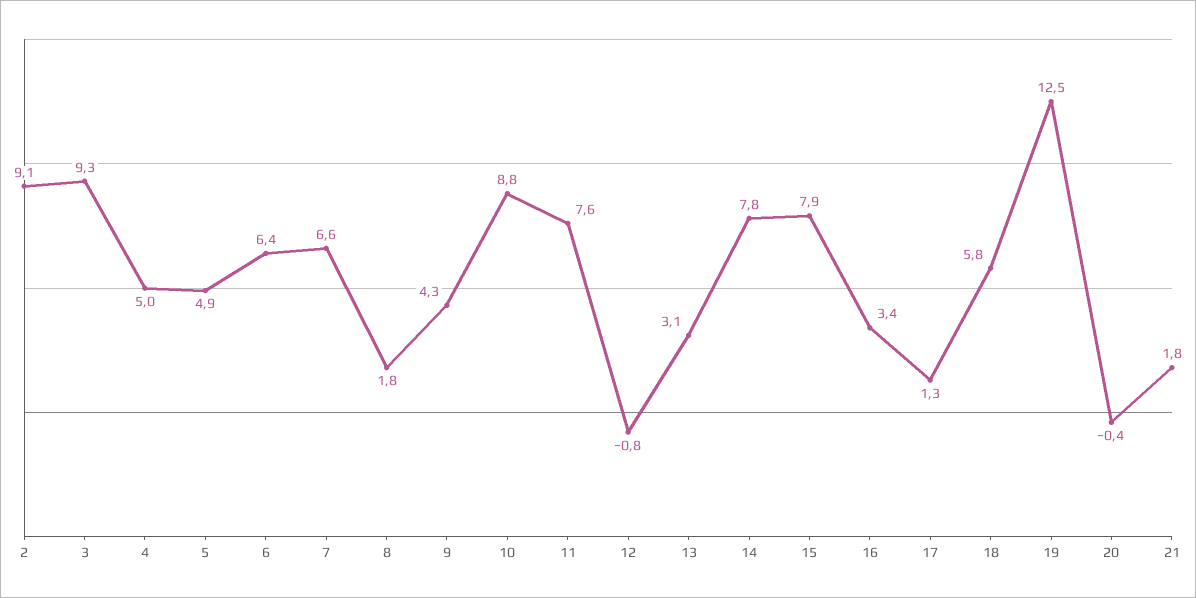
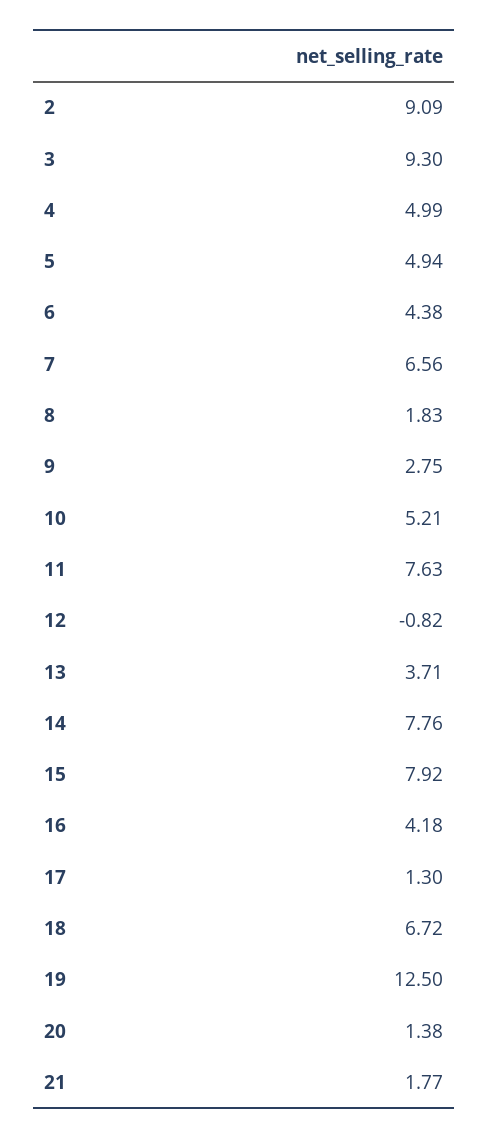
6: 6.4 -> 4.38
9: 4.3 -> 2.75
10: 8.8 -> 5.21
13: 3.1 -> 3.71
16: 3.4 -> 4.18
18: 5.8 -> 6.72
20: -0.4 -> 1.38

